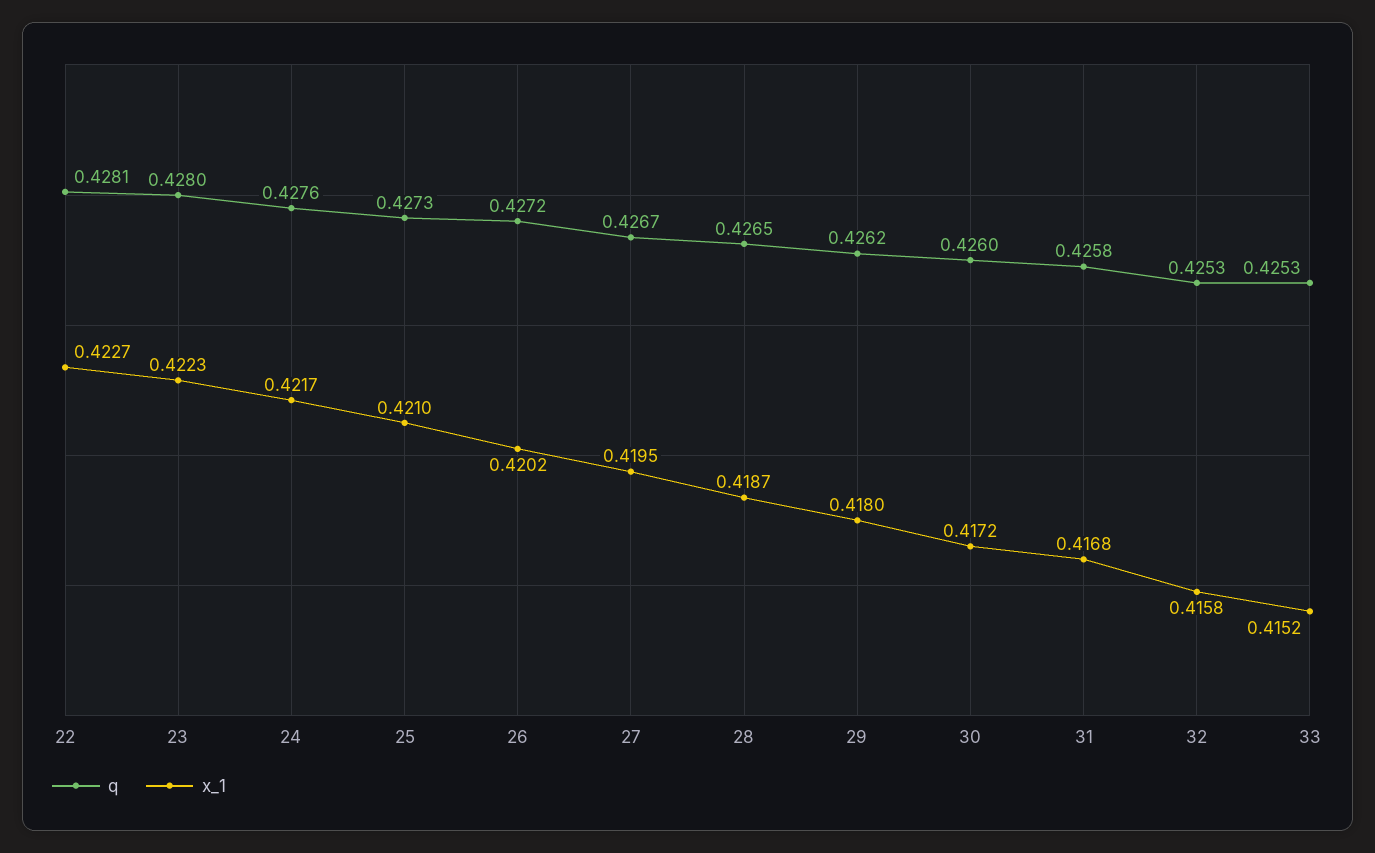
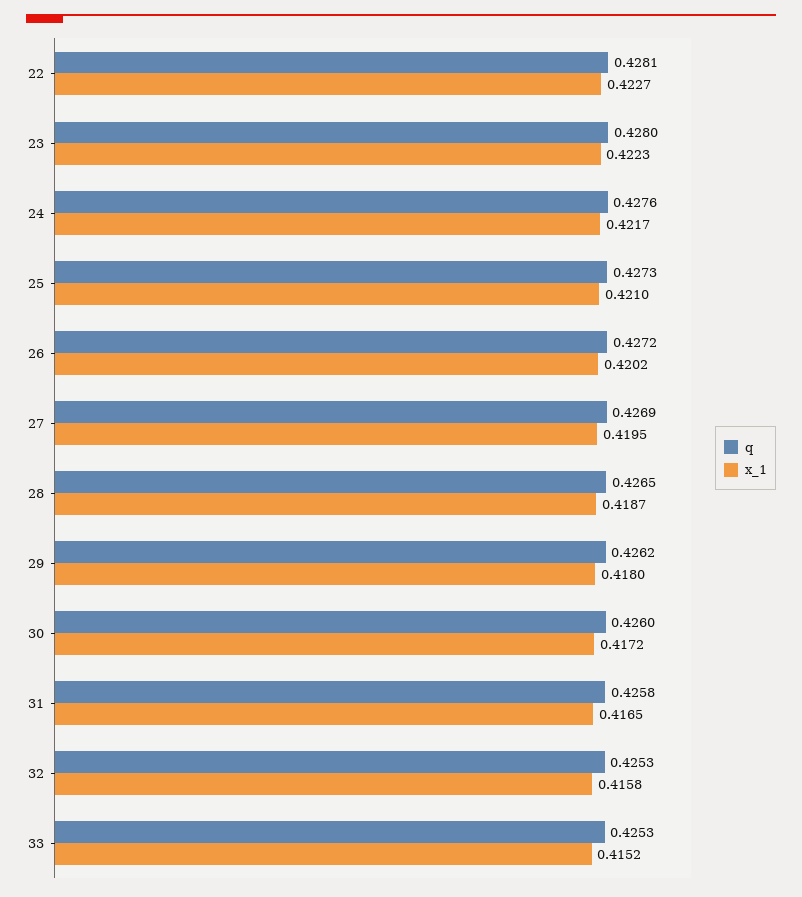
q, 27: 0.4267 -> 0.4269
x_1, 31: 0.4168 -> 0.4165

